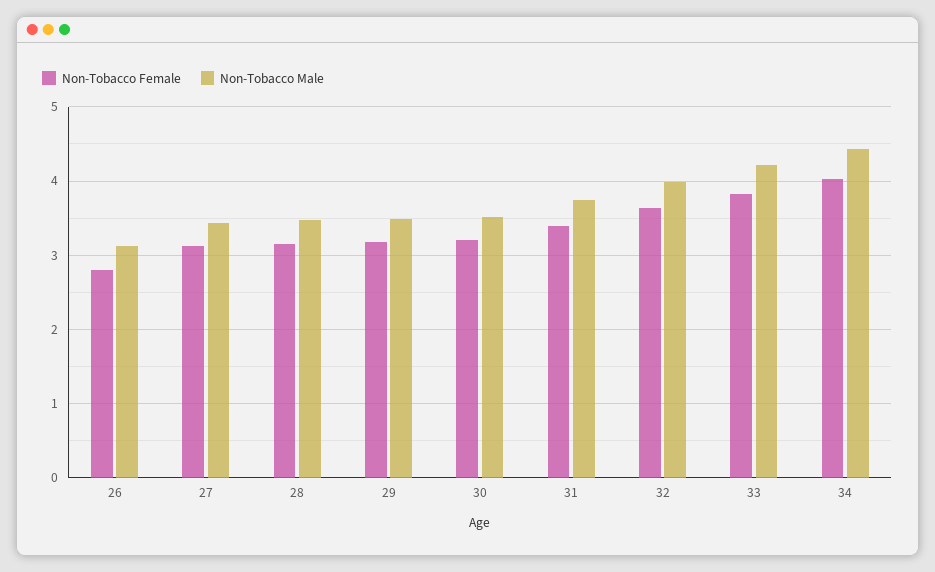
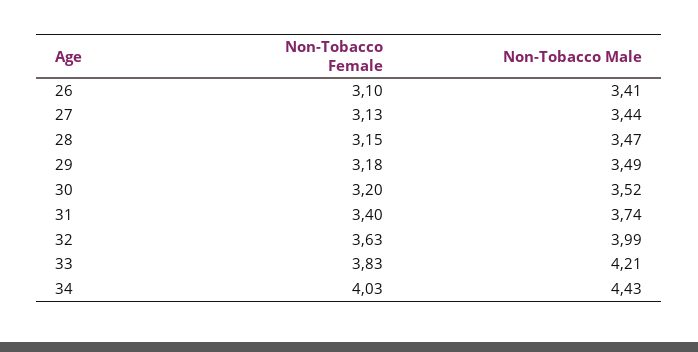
Non-Tobacco Female, 26: 2.8 -> 3.1
Non-Tobacco Male, 26: 3.1 -> 3.41

